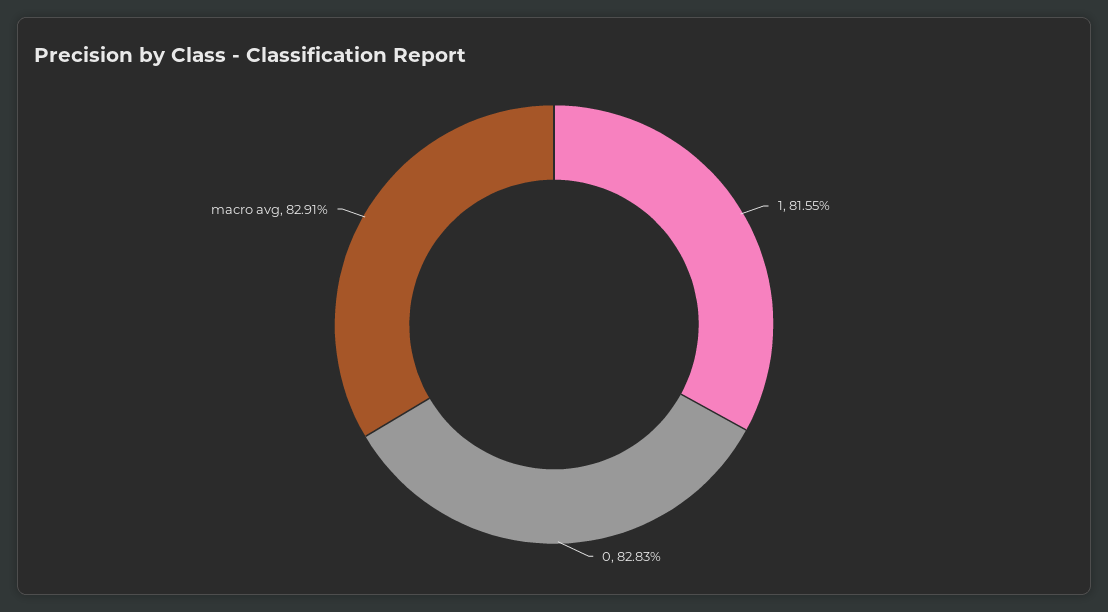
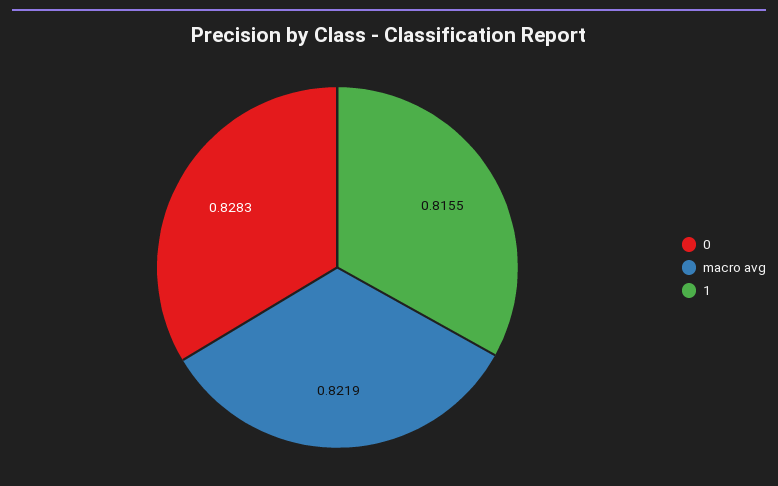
macro avg: 0.8291 -> 0.8219

